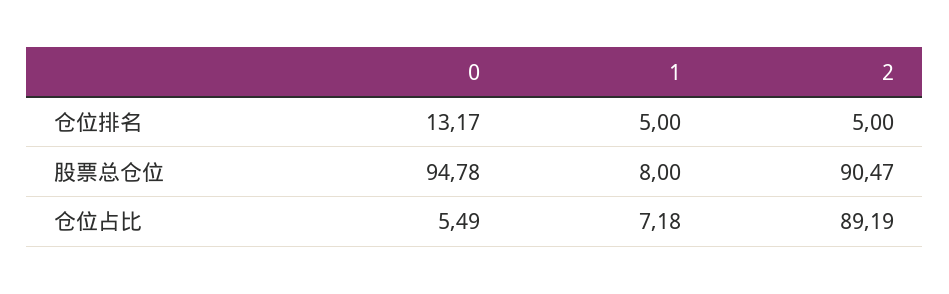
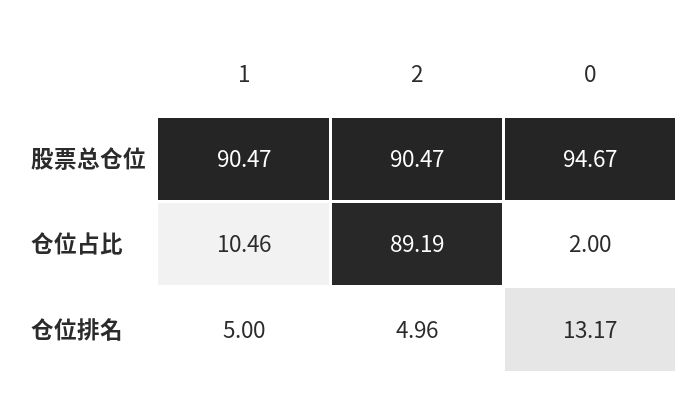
2, 仓位排名: 5 -> 4.96
0, 股票总仓位: 94.78 -> 94.67
1, 股票总仓位: 8 -> 90.47
0, 仓位占比: 5.49 -> 2
1, 仓位占比: 7.18 -> 10.46

